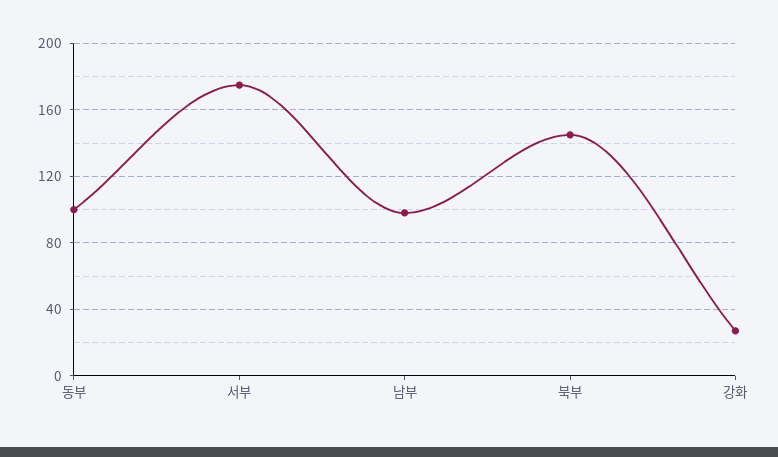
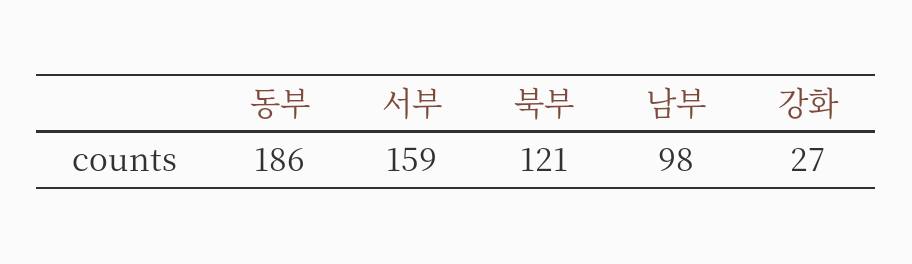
동부: 100 -> 186
서부: 175 -> 159
북부: 145 -> 121

